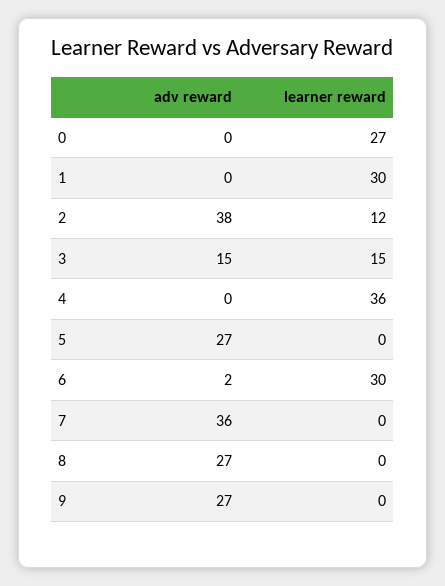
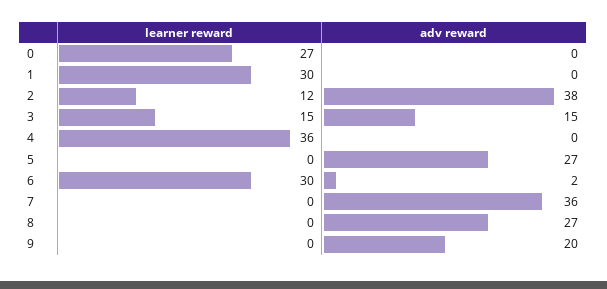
adv reward, 9: 27 -> 20

